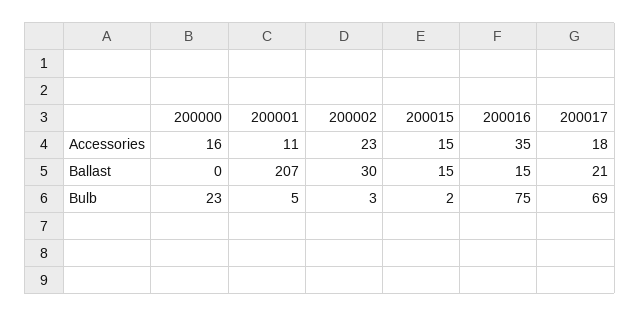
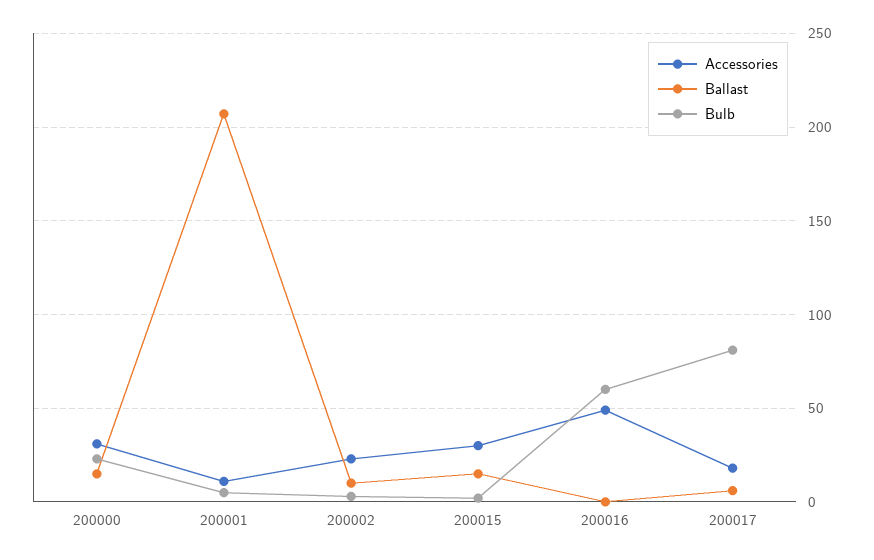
Accessories, 200000: 16 -> 30
Accessories, 200015: 15 -> 30
Accessories, 200016: 35 -> 50
Ballast, 200000: 0 -> 15
Ballast, 200002: 30 -> 10
Ballast, 200016: 15 -> 0
Ballast, 200017: 21 -> 5
Bulb, 200016: 75 -> 60
Bulb, 200017: 69 -> 80

